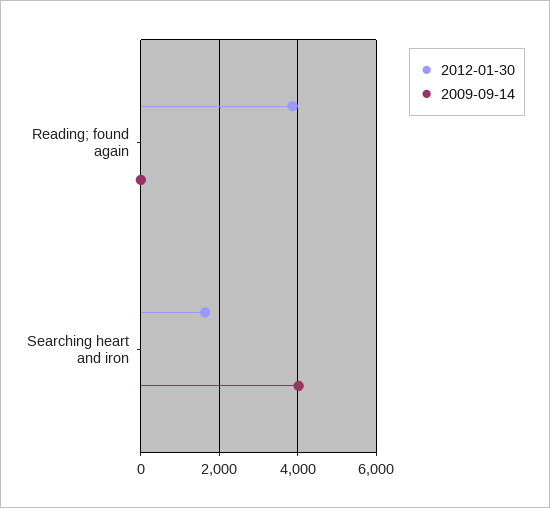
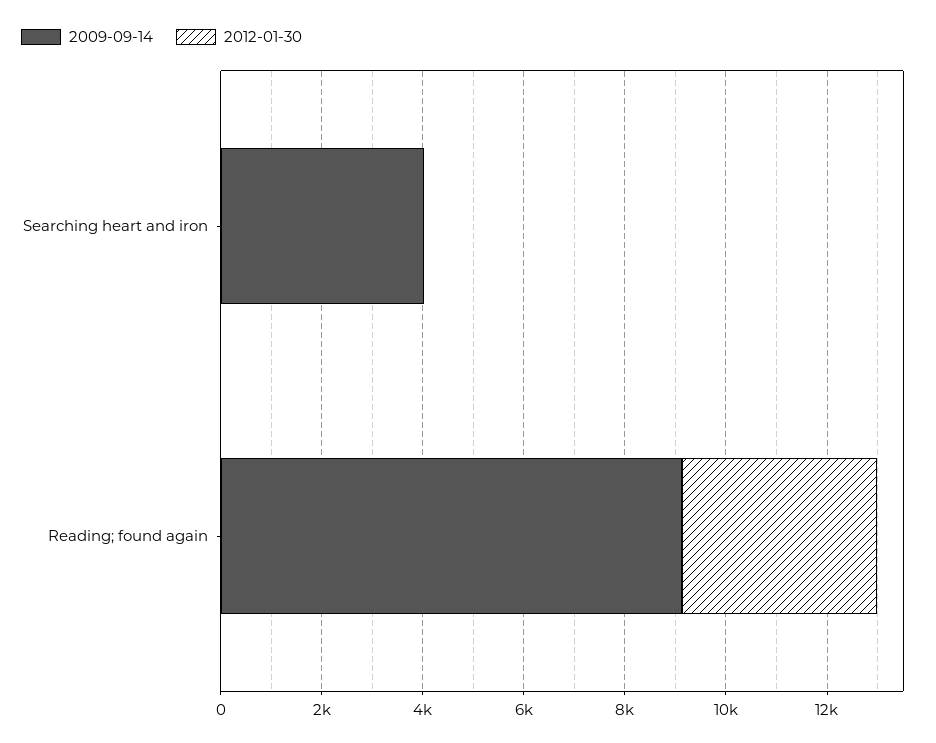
2009-09-14, Reading; found again: 0 -> 9000
2012-01-30, Searching heart and iron: 1600 -> 0

